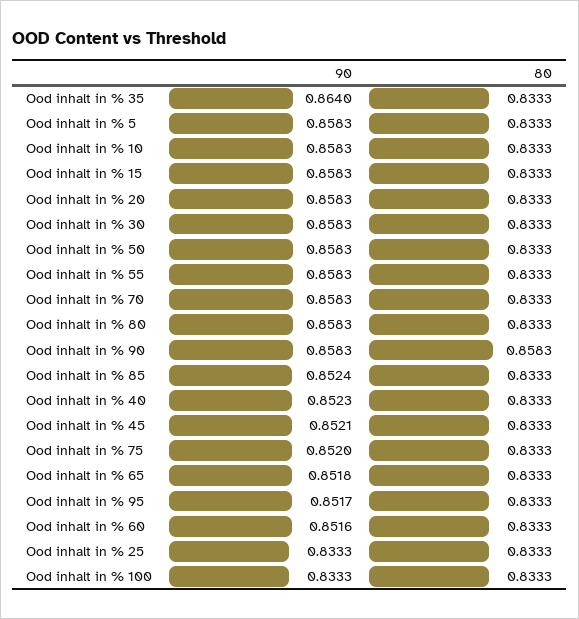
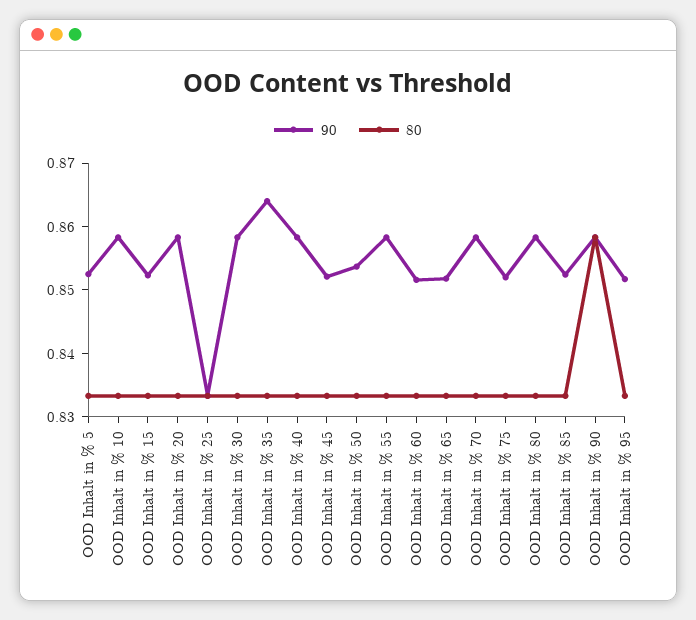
90, Ood inhalt in % 5: 0.8583 -> 0.852
90, Ood inhalt in % 15: 0.8583 -> 0.852
90, Ood inhalt in % 50: 0.8583 -> 0.854
90, Ood inhalt in % 40: 0.8523 -> 0.858
90, Ood inhalt in % 100: 0.8333 -> none
80, Ood inhalt in % 100: 0.8333 -> none

